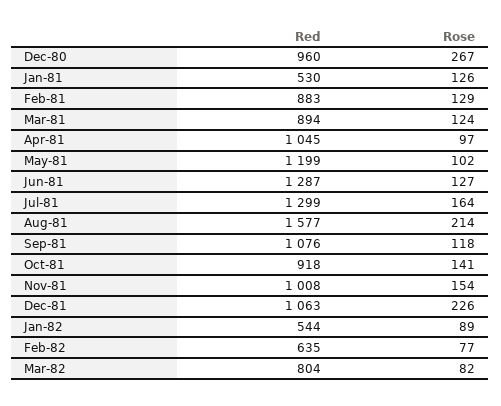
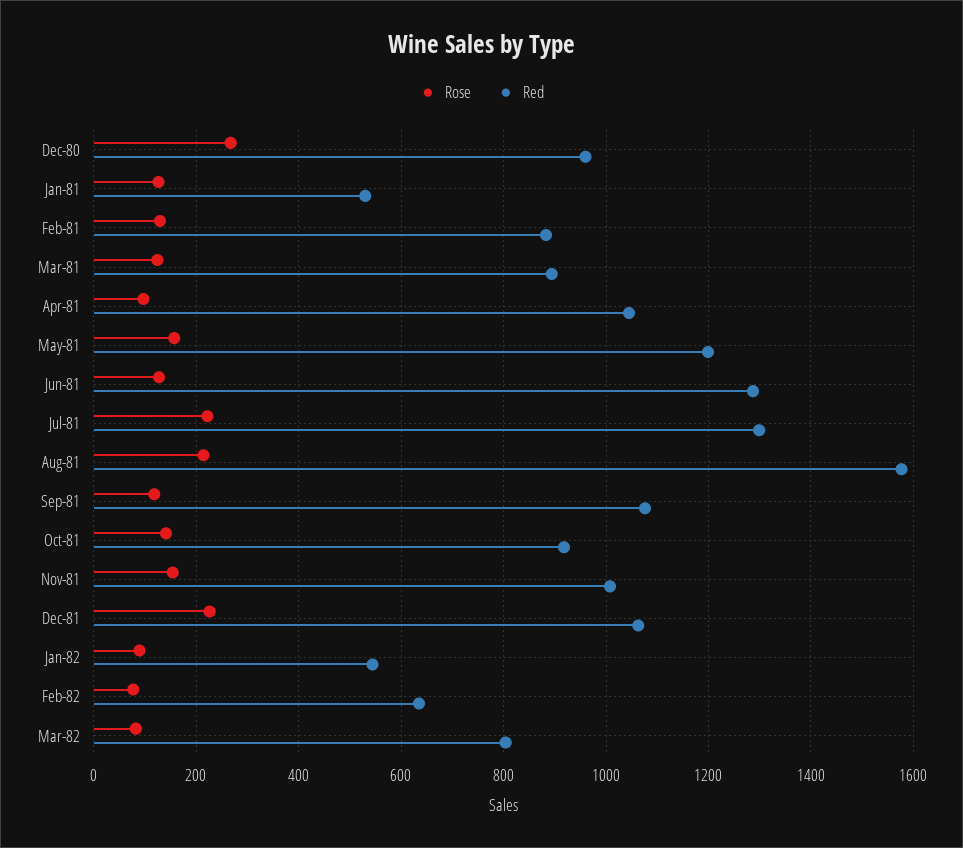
Rose, May-81: 102 -> 160
Rose, Jul-81: 164 -> 220

